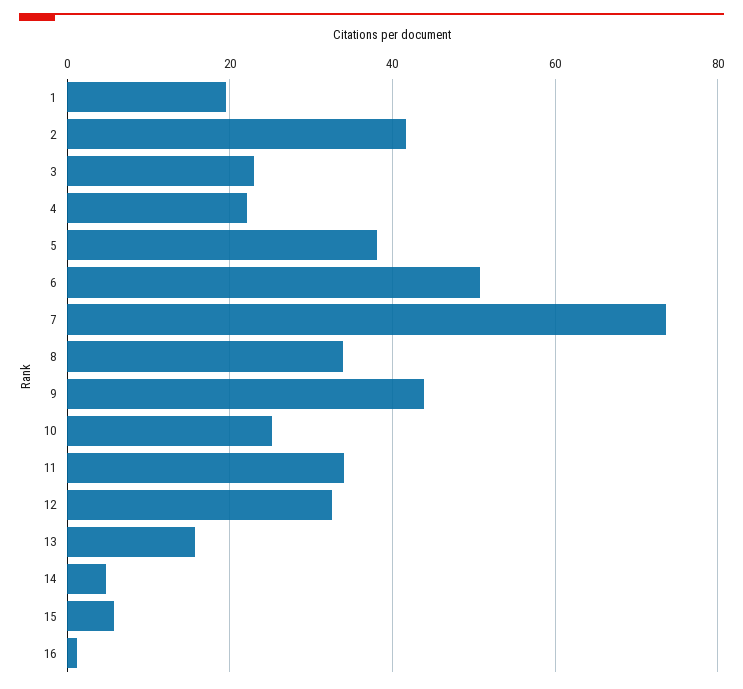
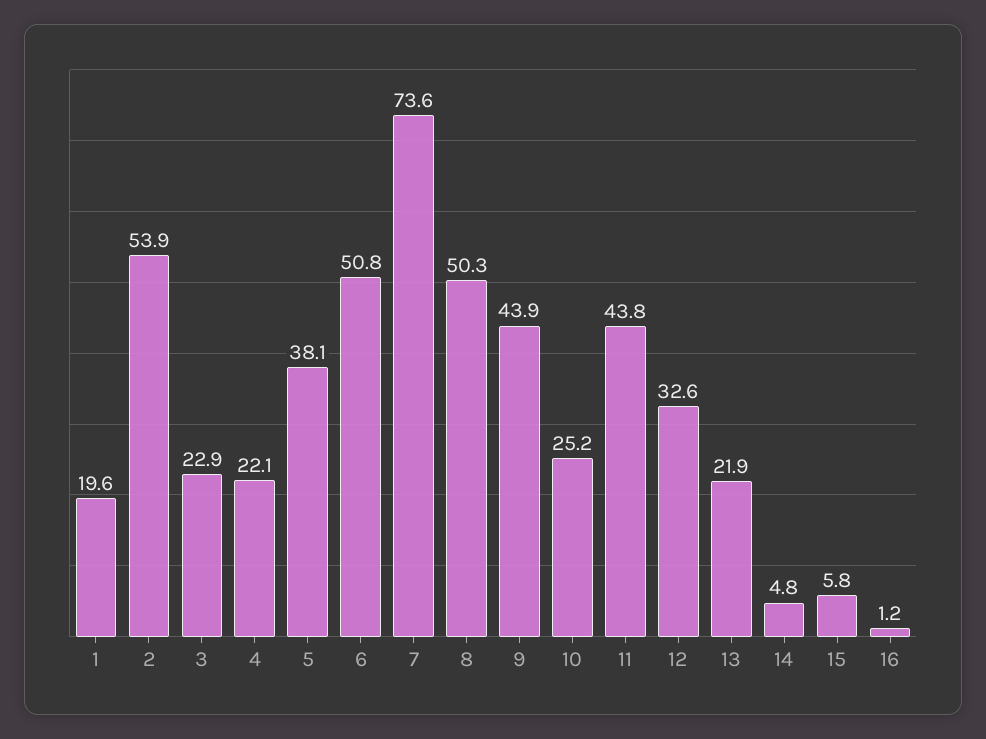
2: 42 -> 53.9
8: 34 -> 50.3
11: 34 -> 43.8
13: 16 -> 21.9

